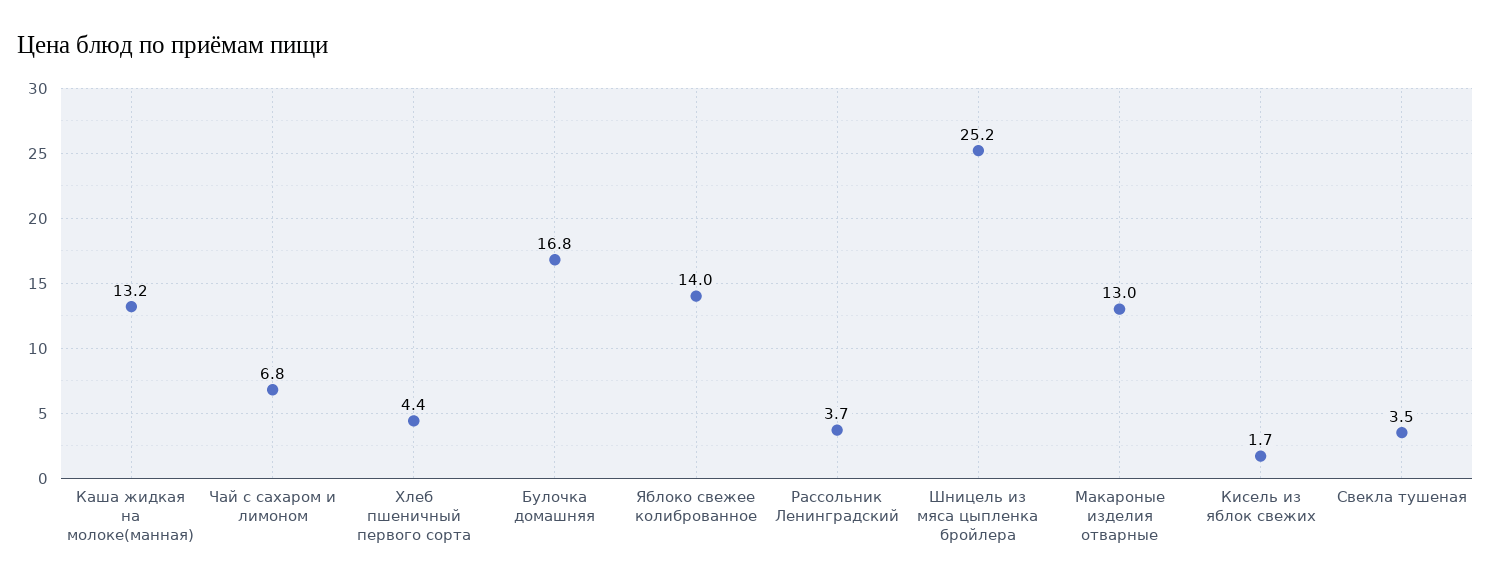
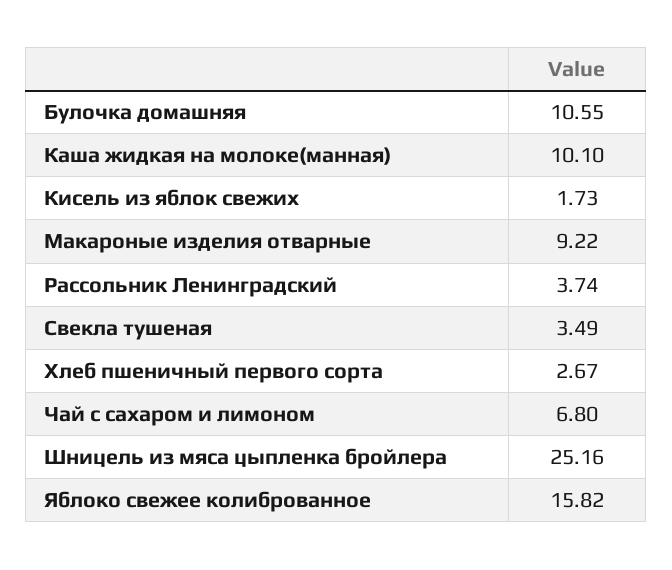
Каша жидкая на молоке(манная): 13.2 -> 10.1
Хлеб пшеничный первого сорта: 4.4 -> 2.67
Булочка домашняя: 16.8 -> 10.55
Яблоко свежее колиброванное: 14 -> 15.82
Макароные изделия отварные: 13 -> 9.22

